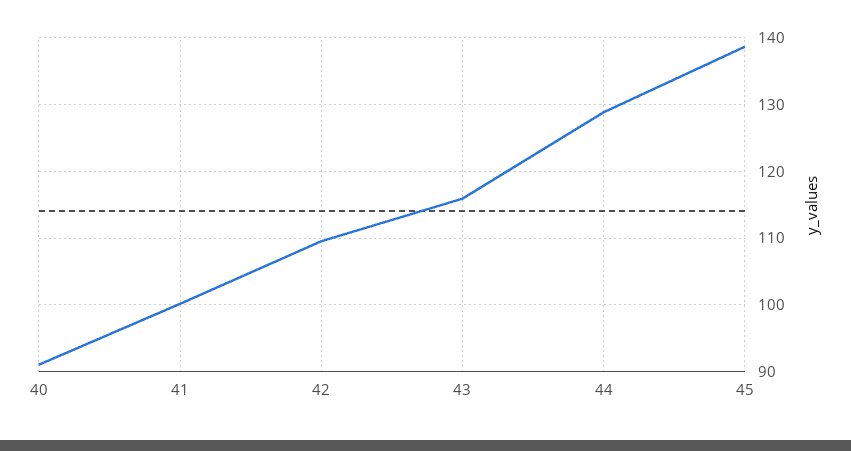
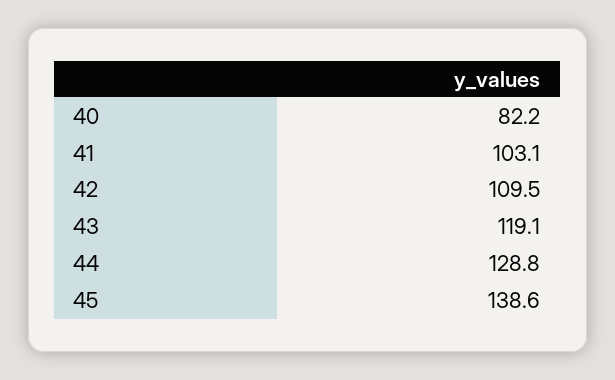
40: 91 -> 82.2
41: 100 -> 103.1
43: 116 -> 119.1

